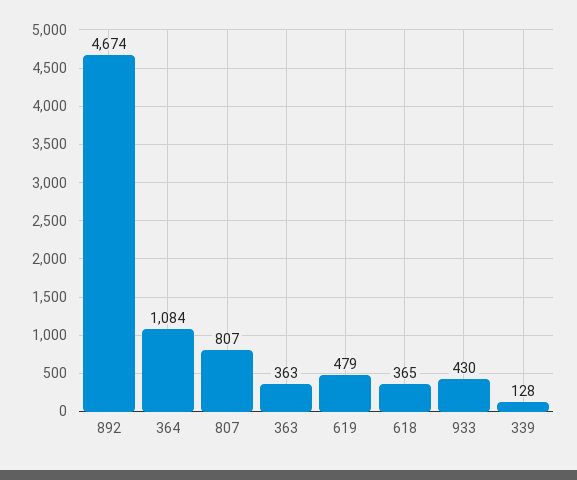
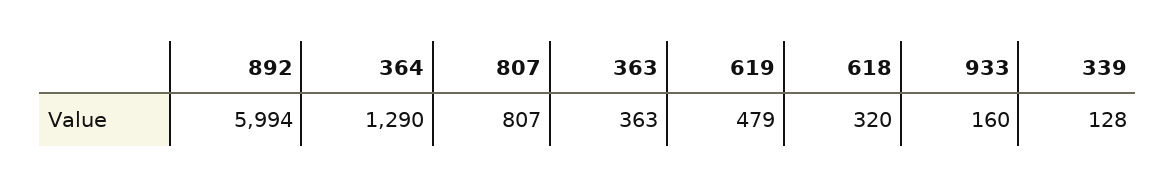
892: 4674 -> 5994
364: 1084 -> 1290
618: 365 -> 320
933: 430 -> 160

